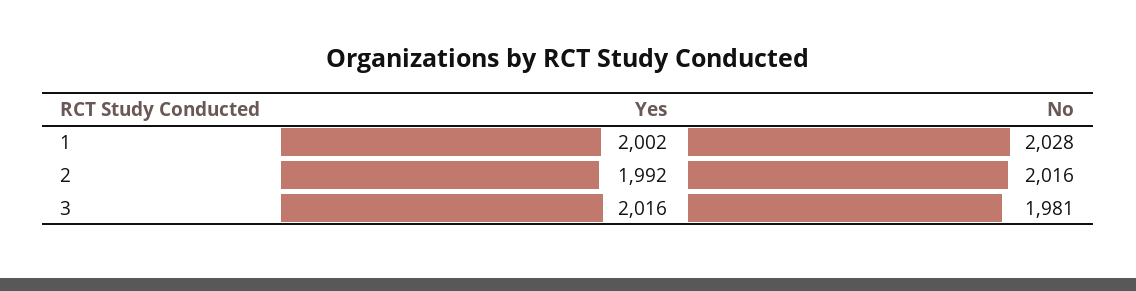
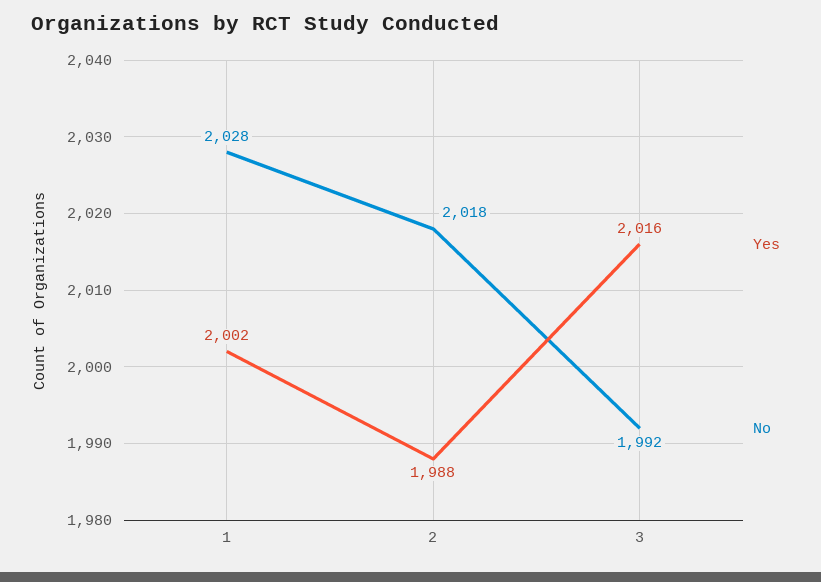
Yes, 2: 1992 -> 1988
No, 2: 2016 -> 2018
No, 3: 1981 -> 1992

